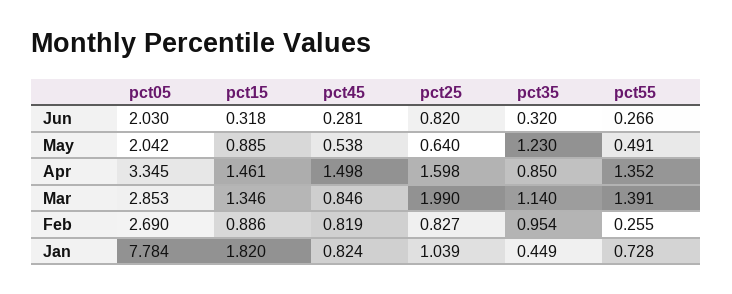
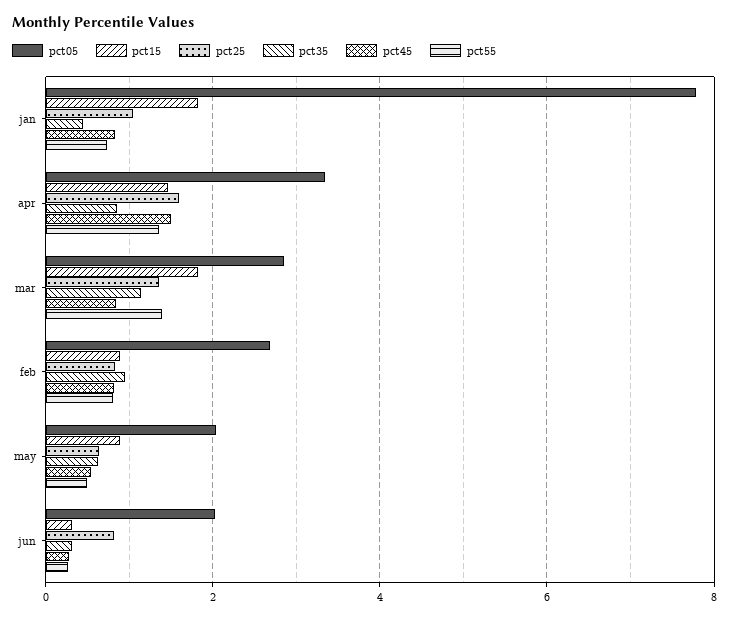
pct35, May: 1.23 -> 0.6
pct15, Mar: 1.346 -> 1.8
pct25, Mar: 1.99 -> 1.4
pct55, Feb: 0.255 -> 0.8

